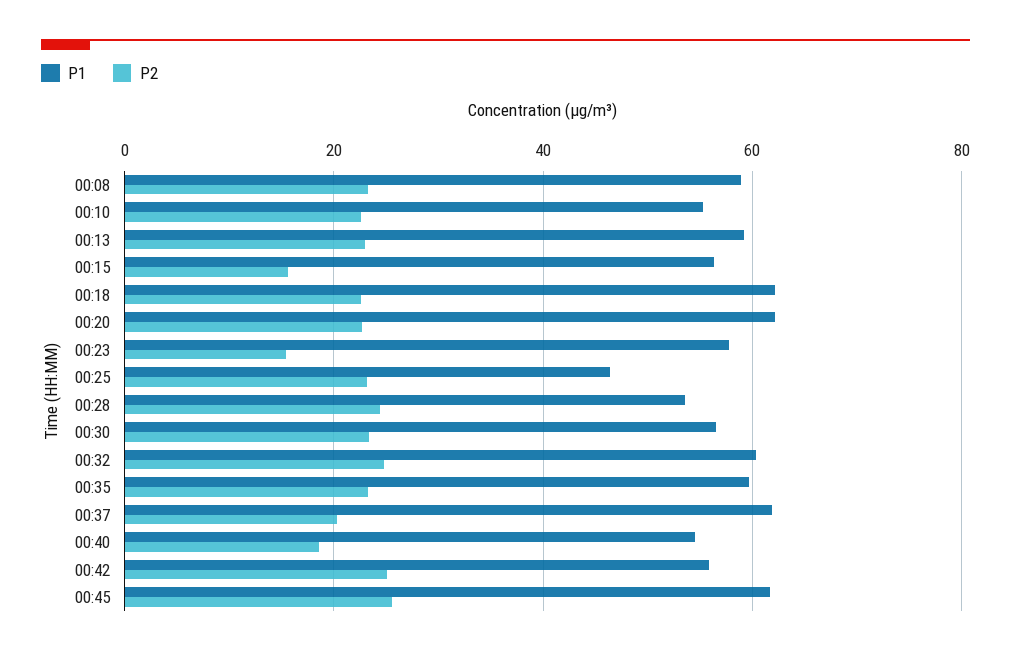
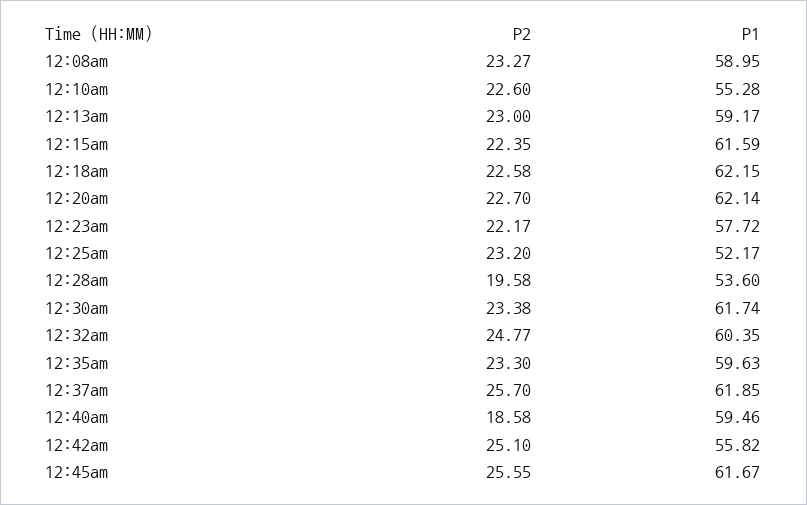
P1, 00:15: 56 -> 61.59
P2, 00:15: 16 -> 22.35
P2, 00:23: 16 -> 22.17
P1, 00:25: 46 -> 52.17
P2, 00:28: 24 -> 19.58
P1, 00:30: 56 -> 61.74
P2, 00:37: 20 -> 25.7
P1, 00:40: 54 -> 59.46

